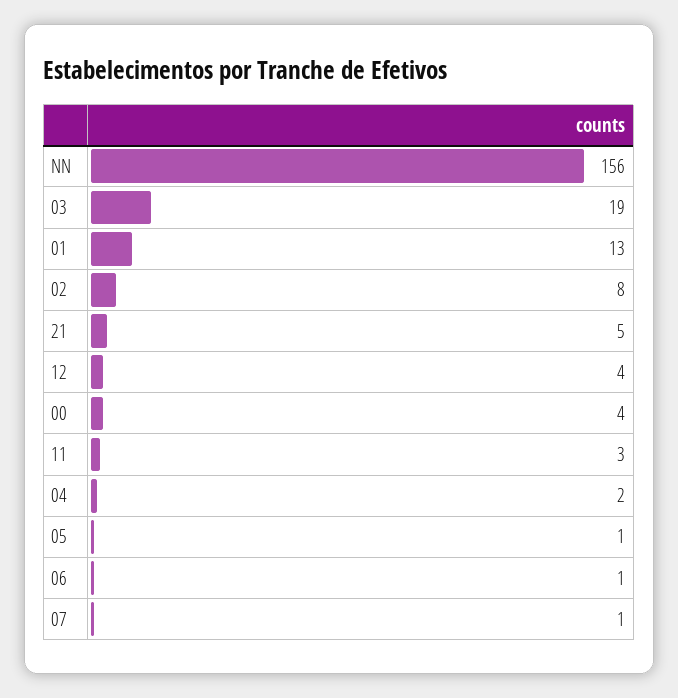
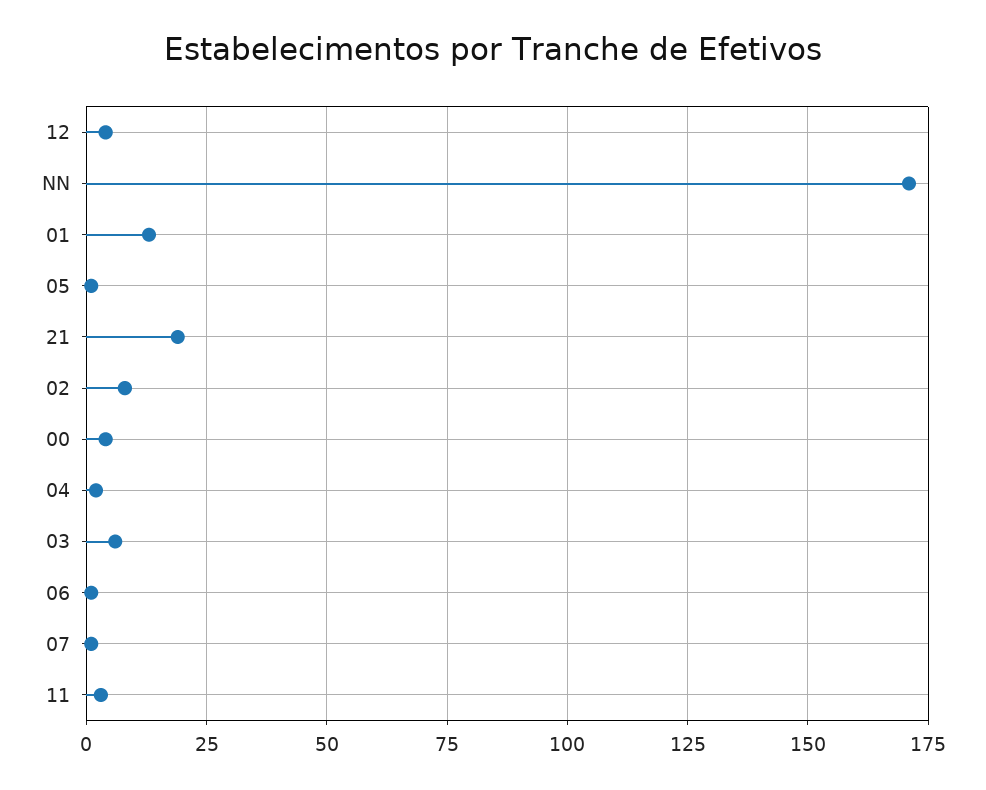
NN: 156 -> 170
03: 19 -> 5
21: 5 -> 20

